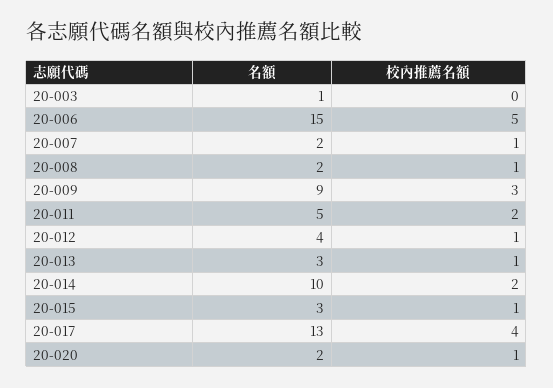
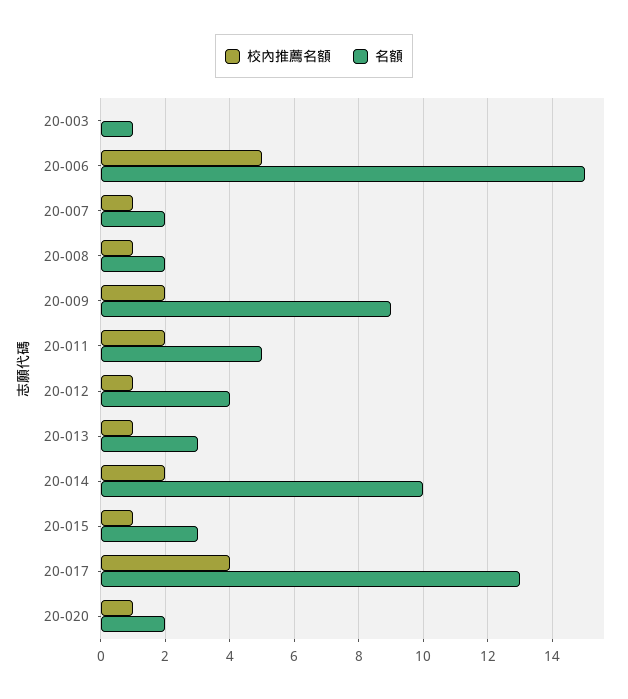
校內推薦名額, 20-009: 3 -> 2

